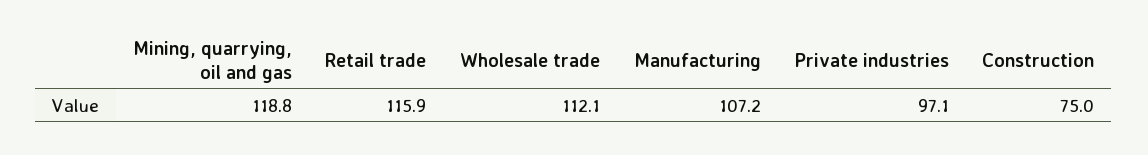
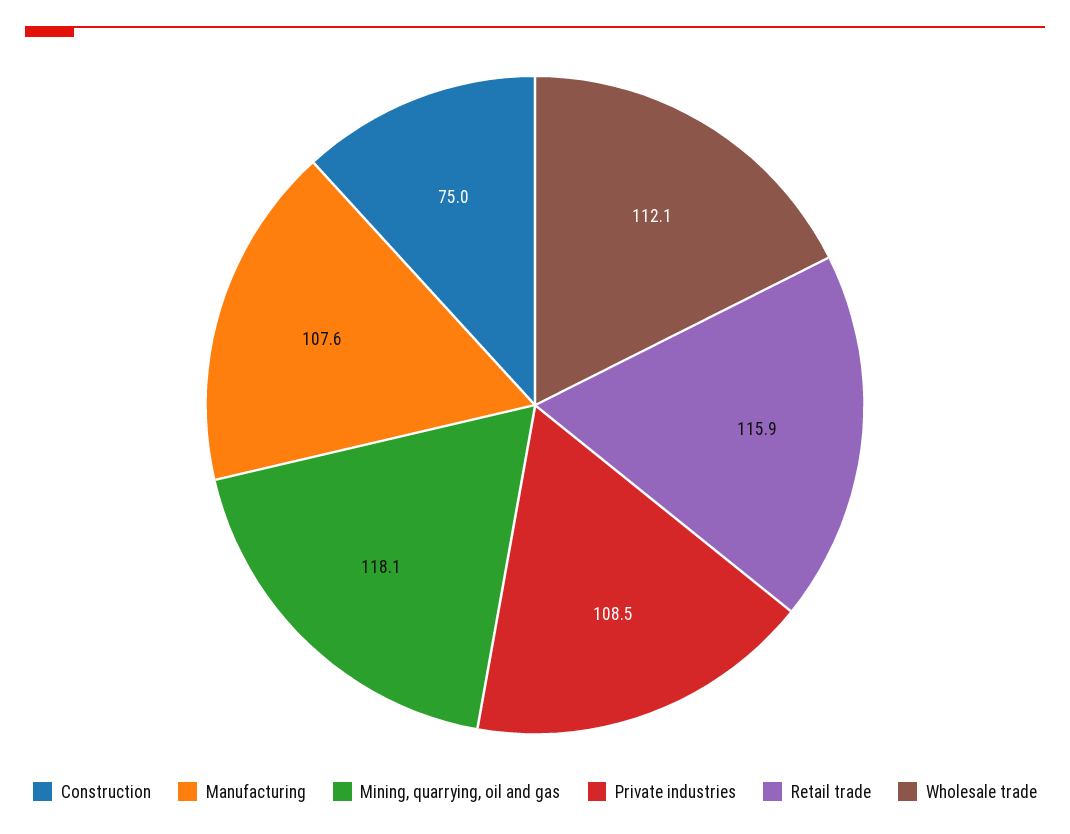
Mining, quarrying, oil and gas: 118.8 -> 118.1
Manufacturing: 107.2 -> 107.6
Private industries: 97.1 -> 108.5

